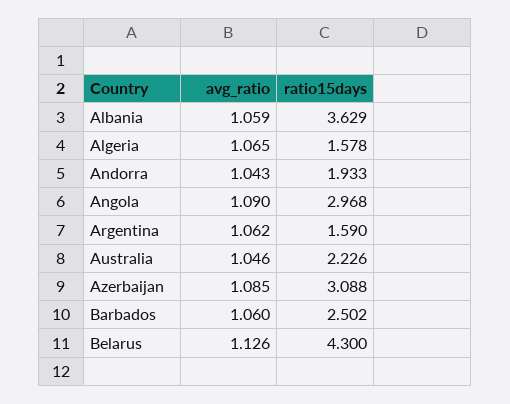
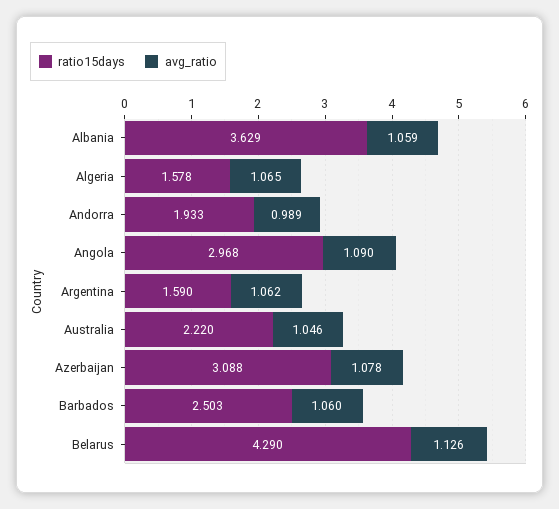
avg_ratio, Andorra: 1.043 -> 0.989
ratio15days, Australia: 2.226 -> 2.22
avg_ratio, Azerbaijan: 1.085 -> 1.078
ratio15days, Barbados: 2.502 -> 2.503
ratio15days, Belarus: 4.3 -> 4.29

